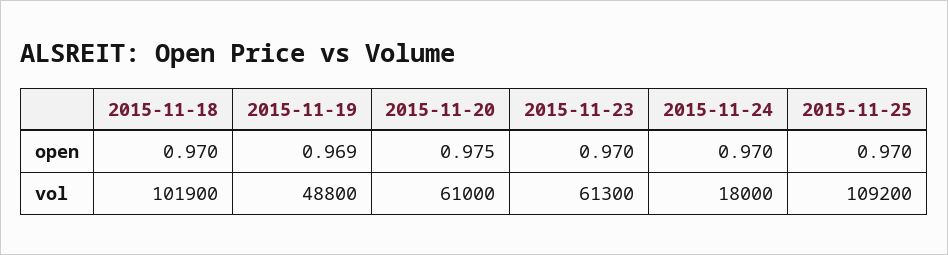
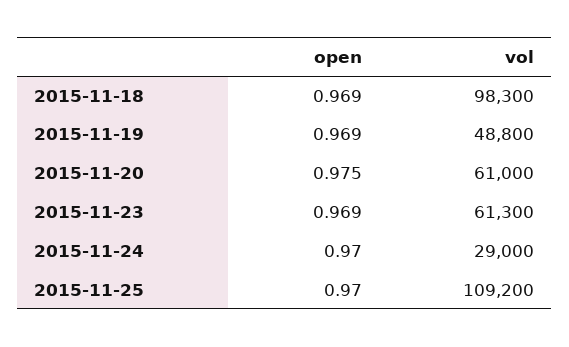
2015-11-18, open: 0.97 -> 0.969
2015-11-23, open: 0.97 -> 0.969
2015-11-18, vol: 101900 -> 98300
2015-11-24, vol: 18000 -> 29000

